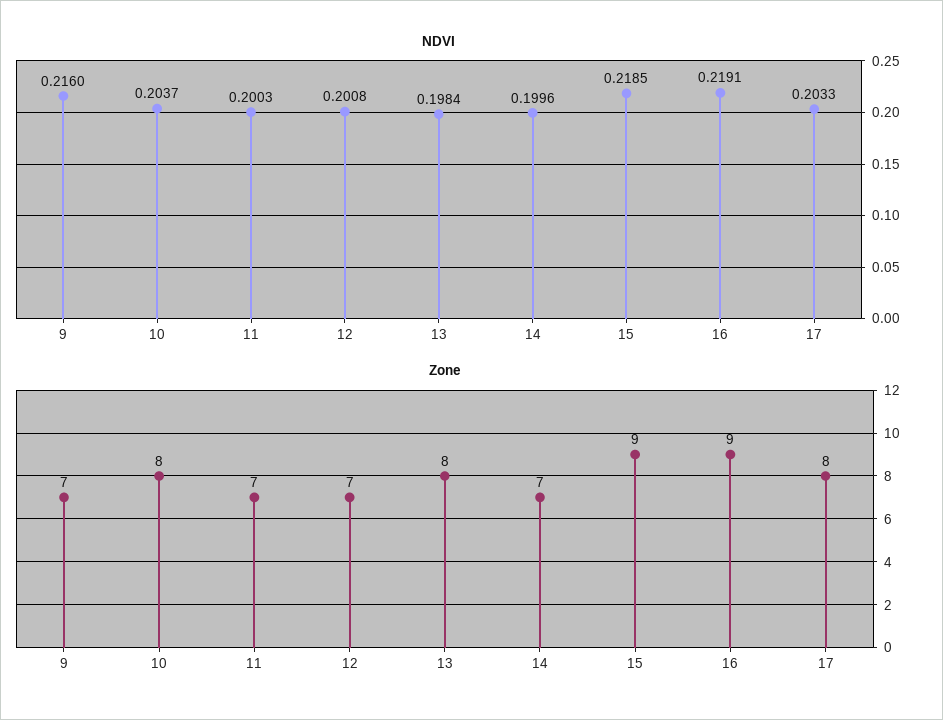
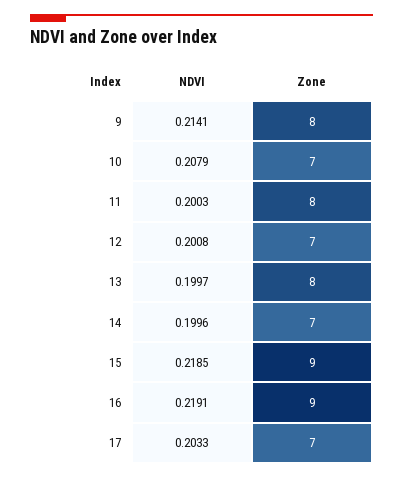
NDVI, 9: 0.216 -> 0.2141
NDVI, 10: 0.2037 -> 0.2079
NDVI, 13: 0.1984 -> 0.1997
Zone, 9: 7 -> 8
Zone, 10: 8 -> 7
Zone, 11: 7 -> 8
Zone, 17: 8 -> 7

